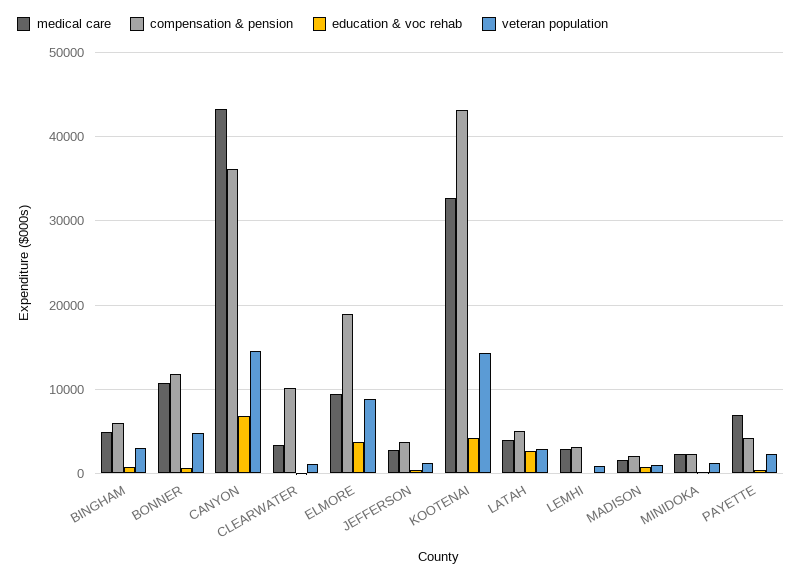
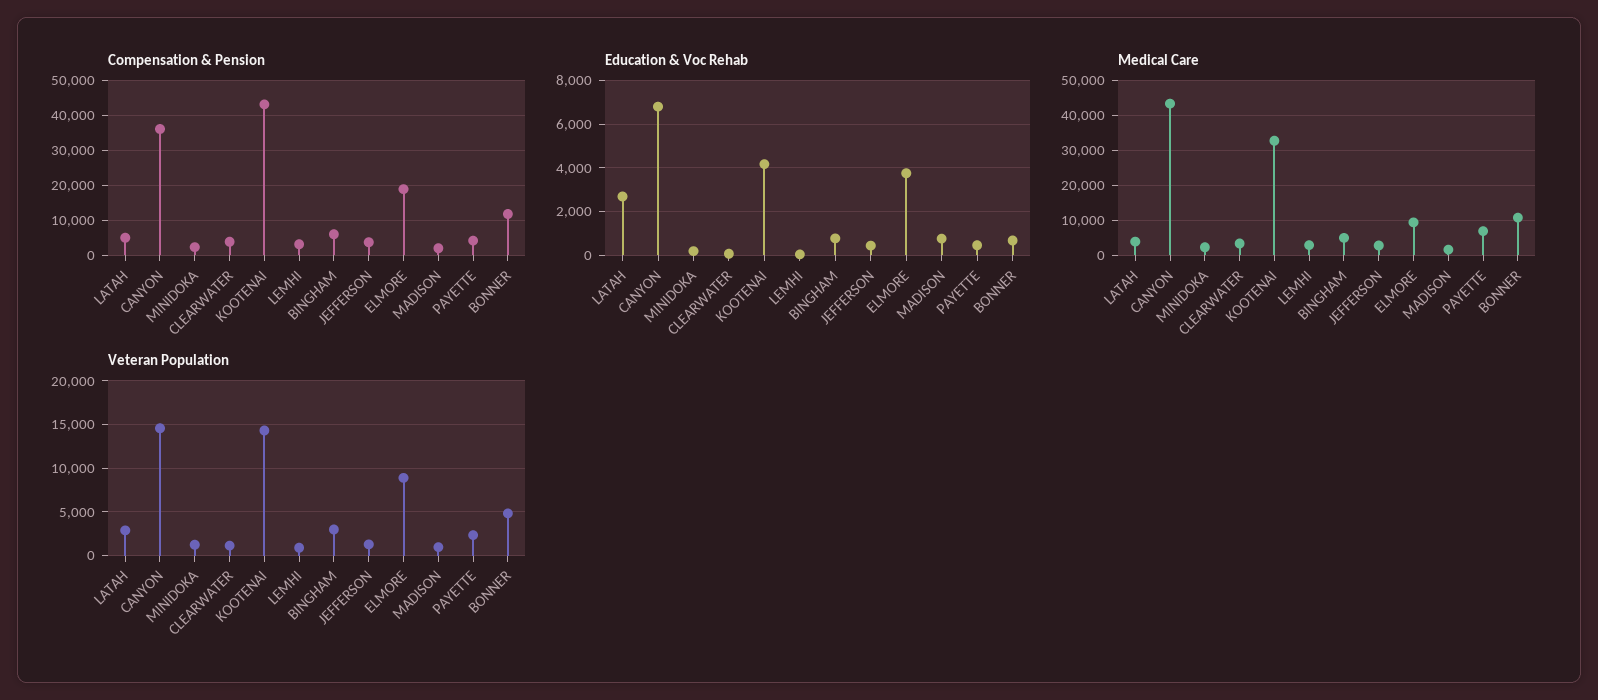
compensation & pension, CLEARWATER: 10000 -> 4000

